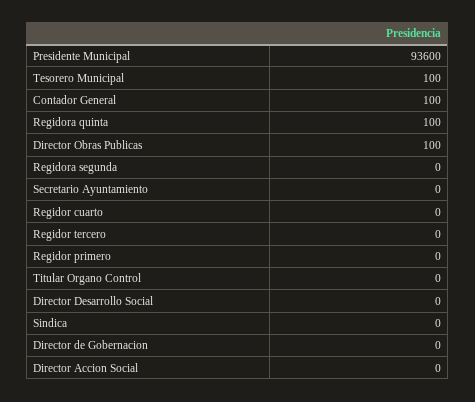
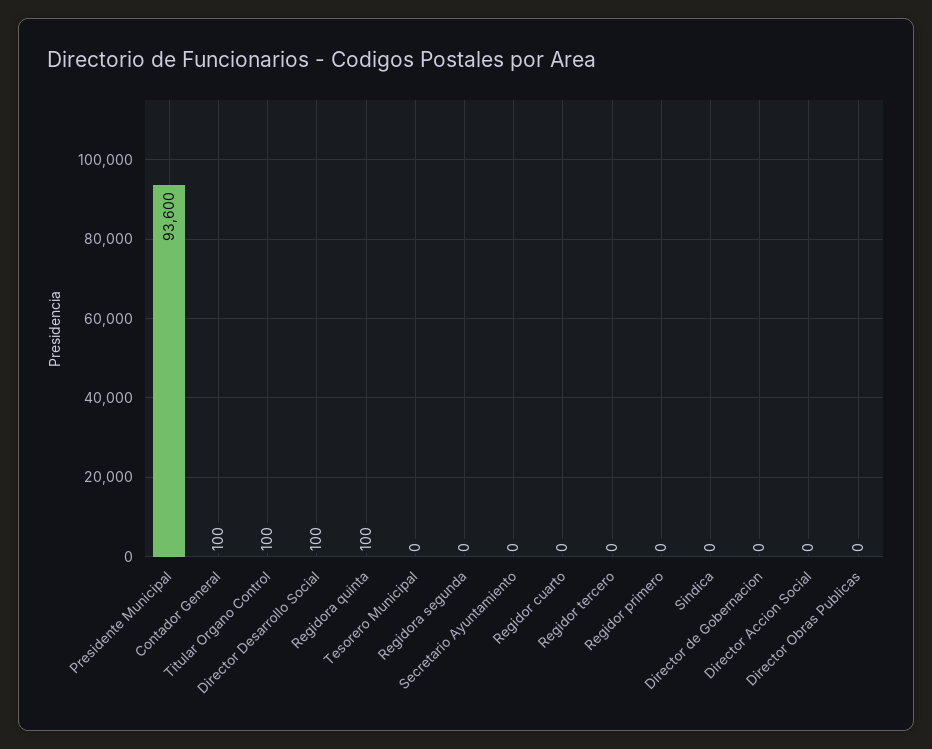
Tesorero Municipal: 100 -> 0
Director Obras Publicas: 100 -> 0
Titular Organo Control: 0 -> 100
Director Desarrollo Social: 0 -> 100

